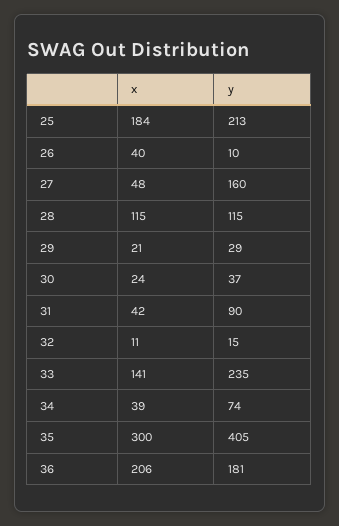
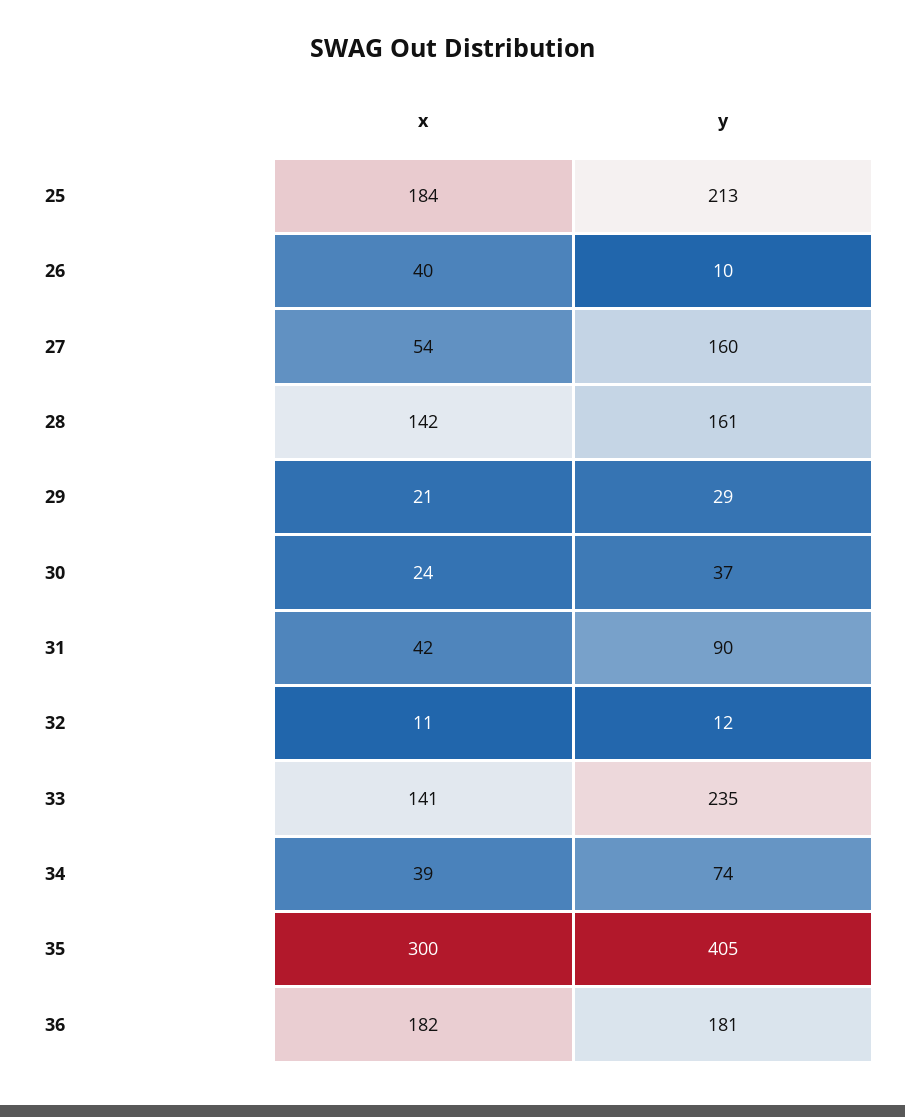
x, 27: 48 -> 54
x, 28: 115 -> 142
y, 28: 115 -> 161
y, 32: 15 -> 12
x, 36: 206 -> 182

